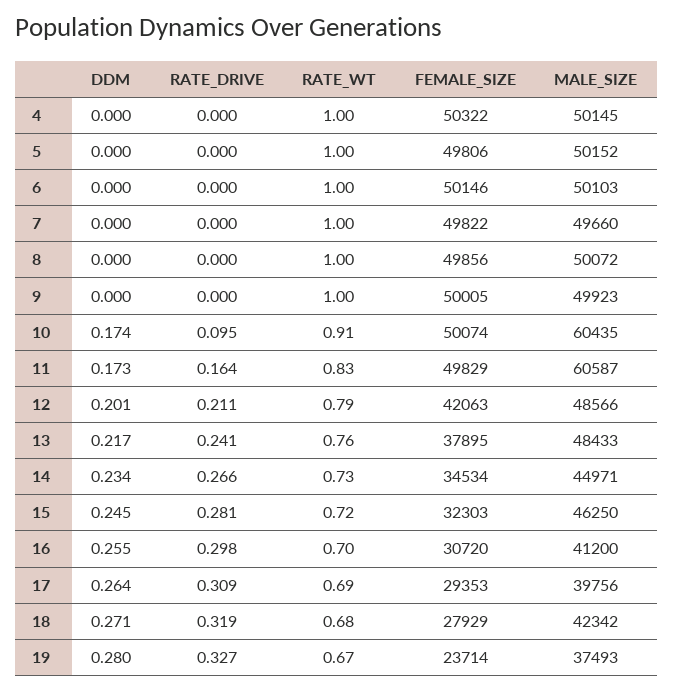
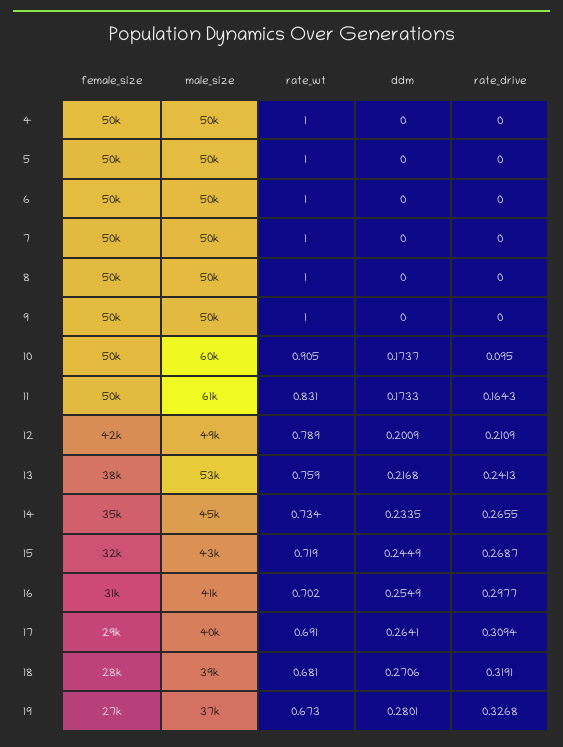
MALE_SIZE, 13: 48433 -> 53000
RATE_DRIVE, 15: 0.281 -> 0.2687
MALE_SIZE, 15: 46250 -> 43000
MALE_SIZE, 18: 42342 -> 39000
FEMALE_SIZE, 19: 23714 -> 27000

